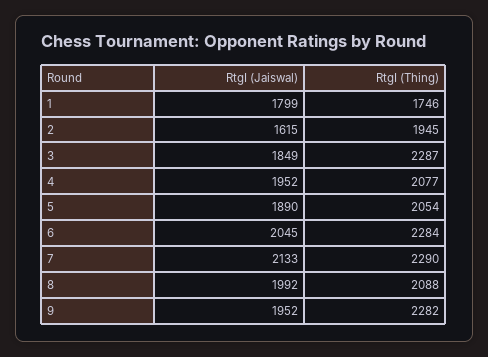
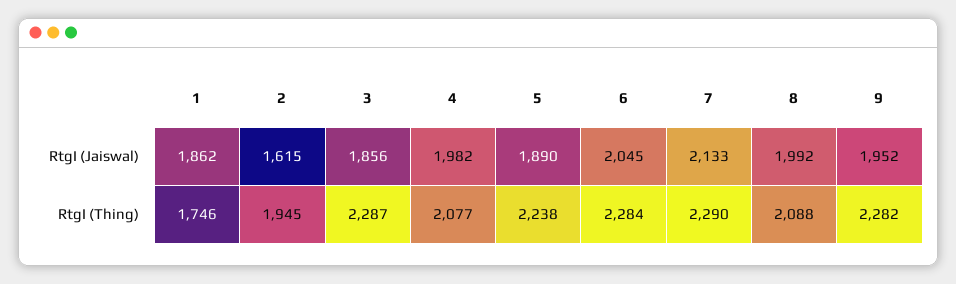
RtgI (Jaiswal), 1: 1799 -> 1862
RtgI (Jaiswal), 3: 1849 -> 1856
RtgI (Jaiswal), 4: 1952 -> 1982
RtgI (Thing), 5: 2054 -> 2238

